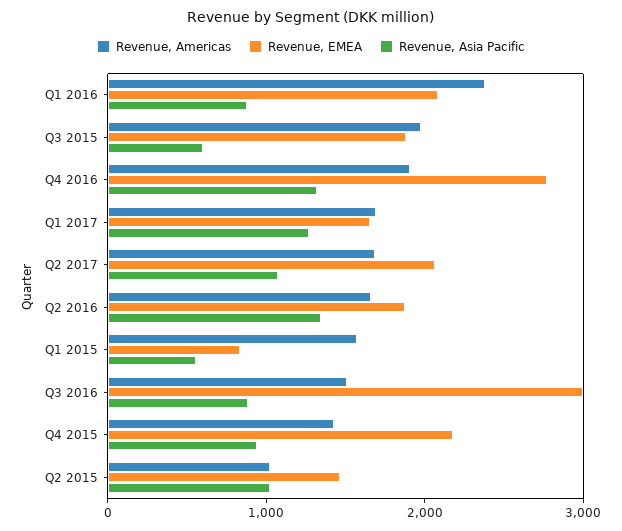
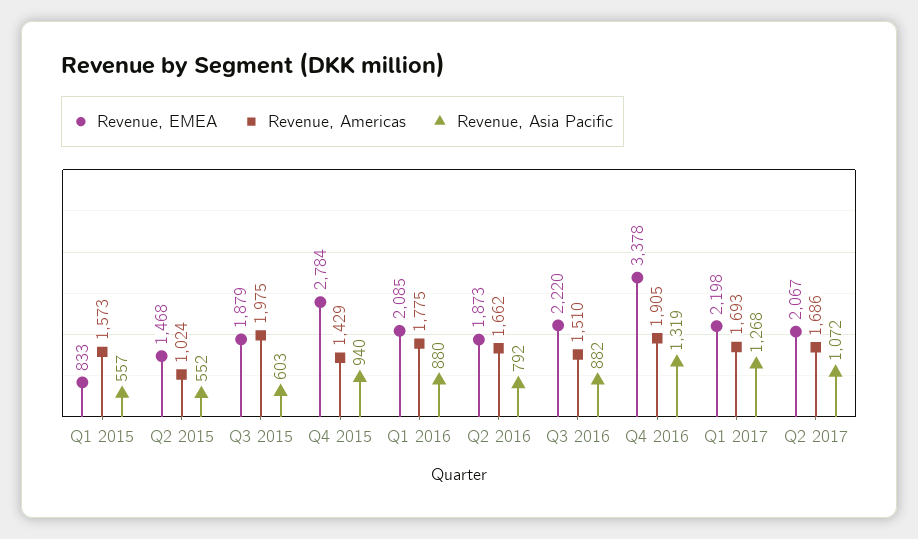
Revenue, Americas, Q1 2016: 2400 -> 1775
Revenue, EMEA, Q4 2016: 2800 -> 3378
Revenue, EMEA, Q1 2017: 1600 -> 2198
Revenue, Asia Pacific, Q2 2016: 1400 -> 792
Revenue, EMEA, Q3 2016: 3000 -> 2220
Revenue, EMEA, Q4 2015: 2200 -> 2784
Revenue, Asia Pacific, Q2 2015: 1000 -> 552

